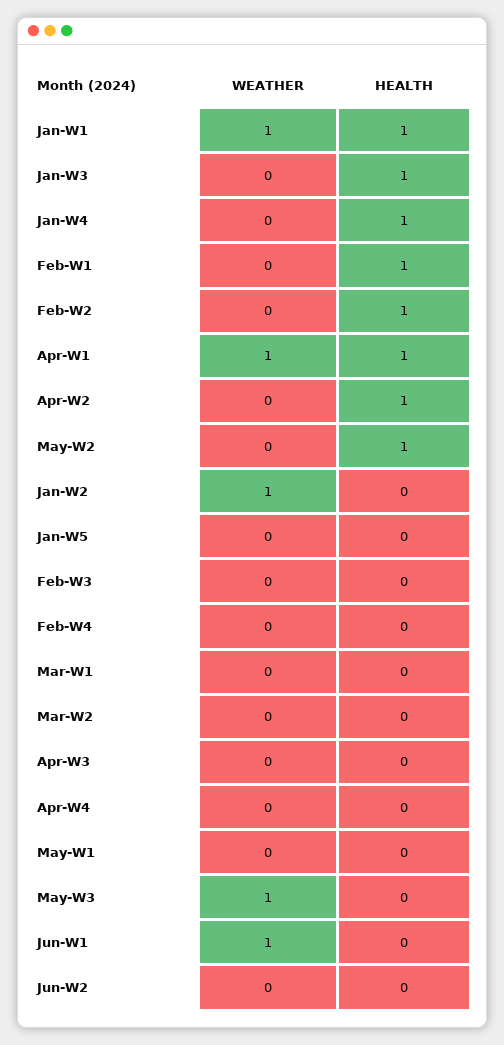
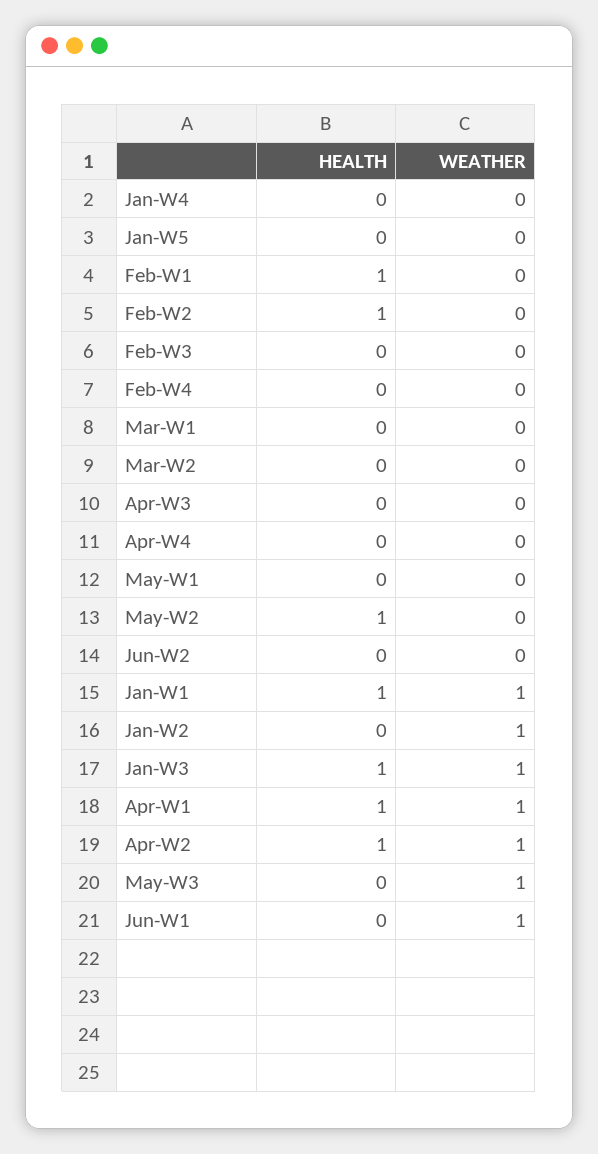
WEATHER, Jan-W3: 0 -> 1
HEALTH, Jan-W4: 1 -> 0
WEATHER, Apr-W2: 0 -> 1

